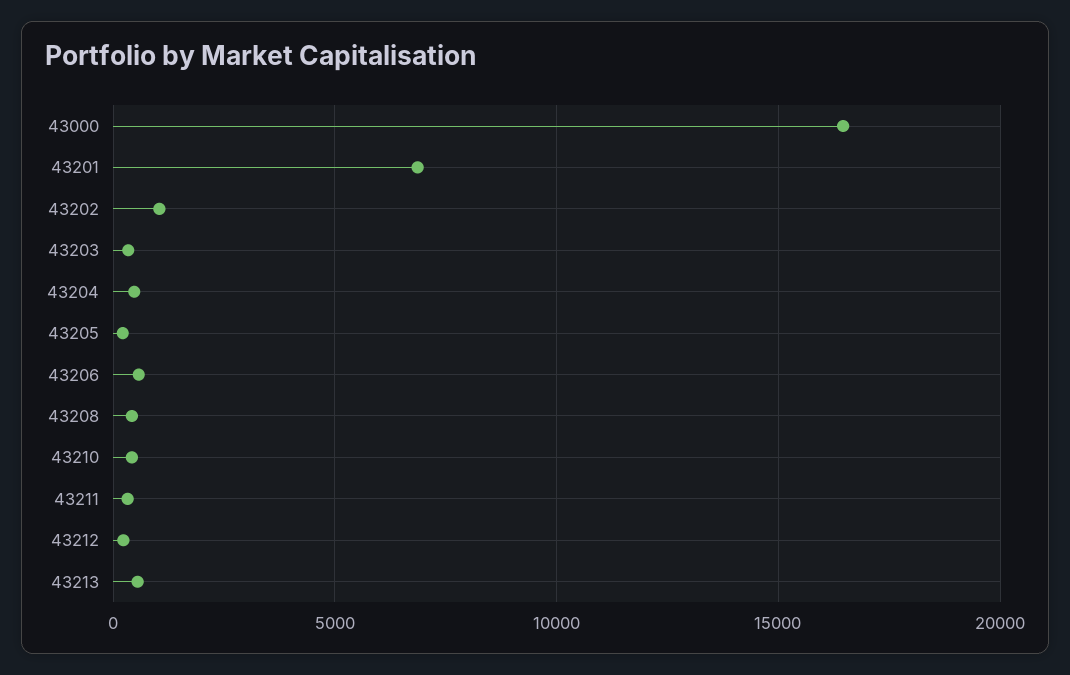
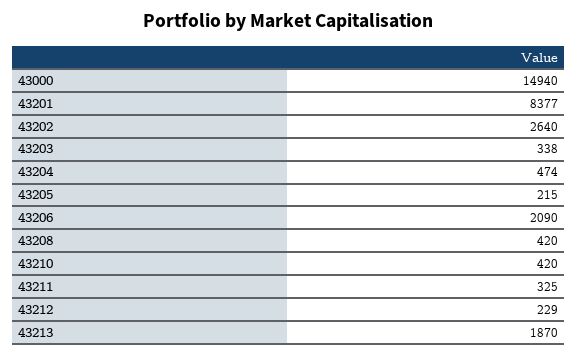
43000: 16500 -> 14940
43201: 7000 -> 8377
43202: 1000 -> 2640
43206: 500 -> 2090
43213: 500 -> 1870

